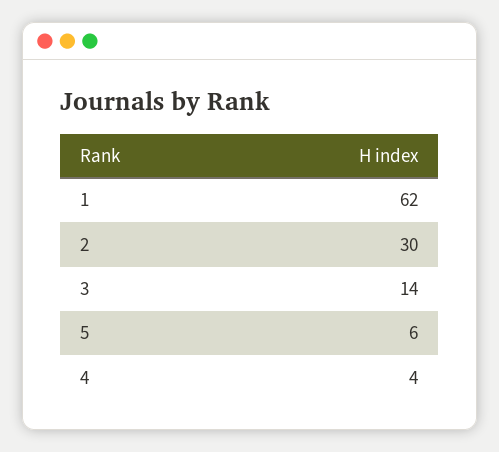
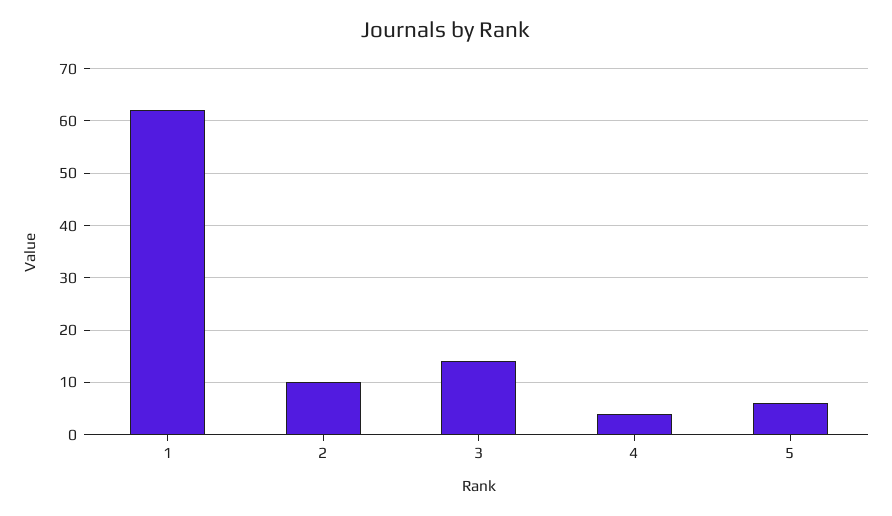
2: 30 -> 10

